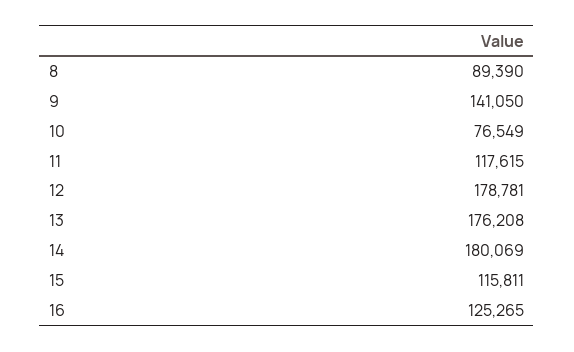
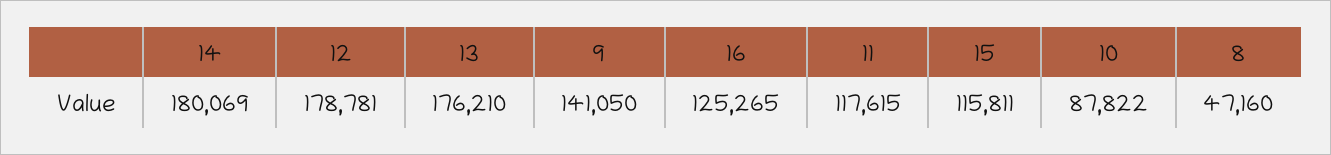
8: 89390 -> 47160
10: 76549 -> 87822
13: 176208 -> 176210

